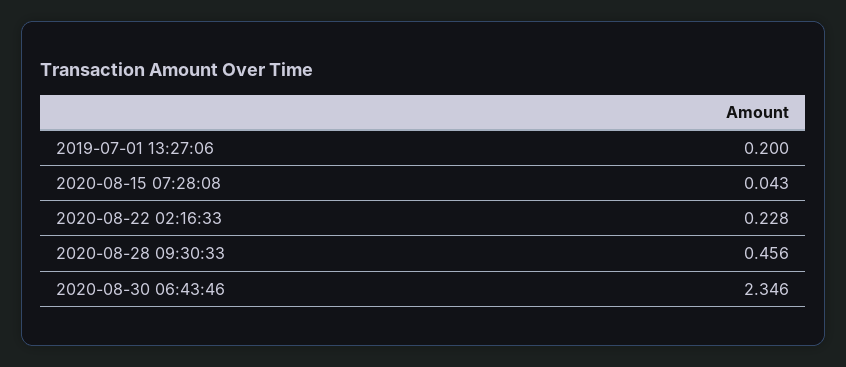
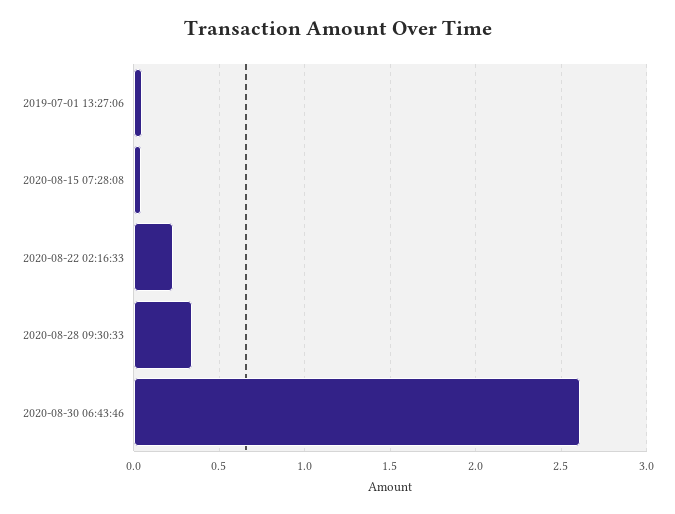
2019-07-01 13:27:06: 0.2 -> 0.05
2020-08-28 09:30:33: 0.456 -> 0.35
2020-08-30 06:43:46: 2.346 -> 2.6

